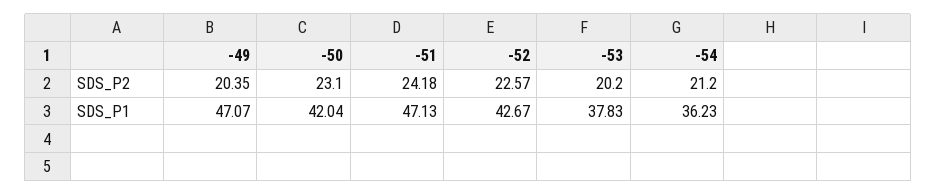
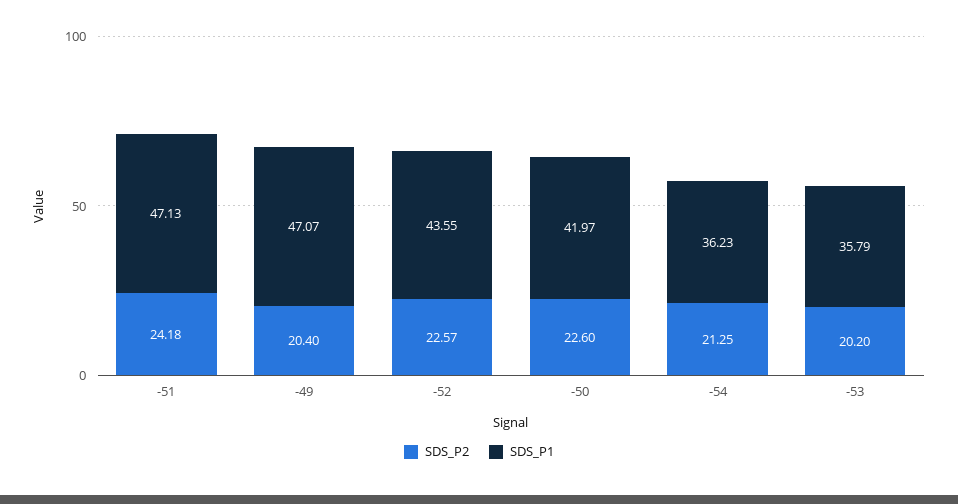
SDS_P2, -49: 20.35 -> 20.4
SDS_P2, -50: 23.1 -> 22.6
SDS_P2, -54: 21.2 -> 21.25
SDS_P1, -50: 42.04 -> 41.97
SDS_P1, -52: 42.67 -> 43.55
SDS_P1, -53: 37.83 -> 35.79

